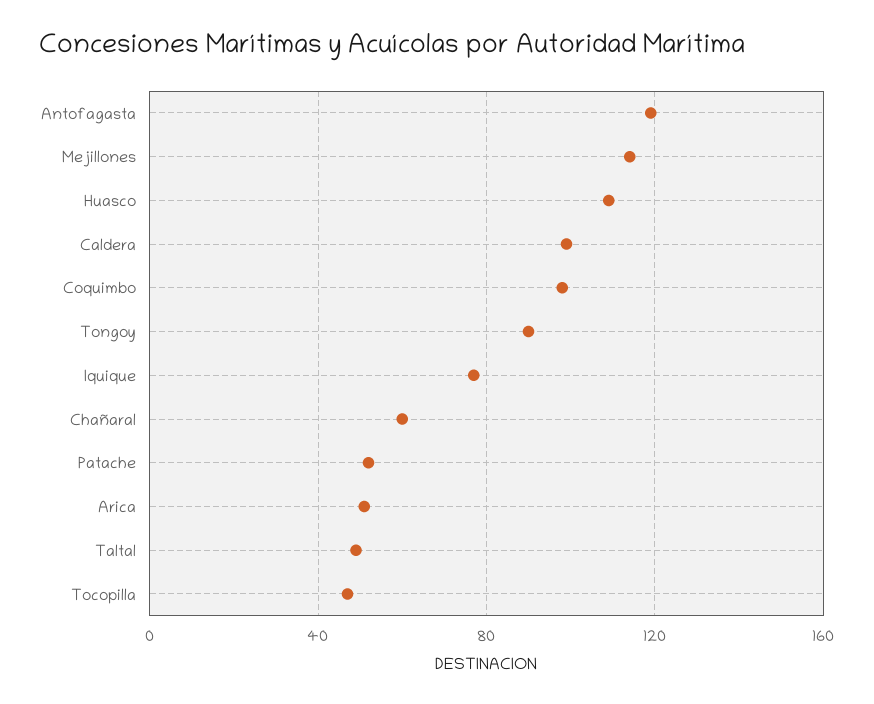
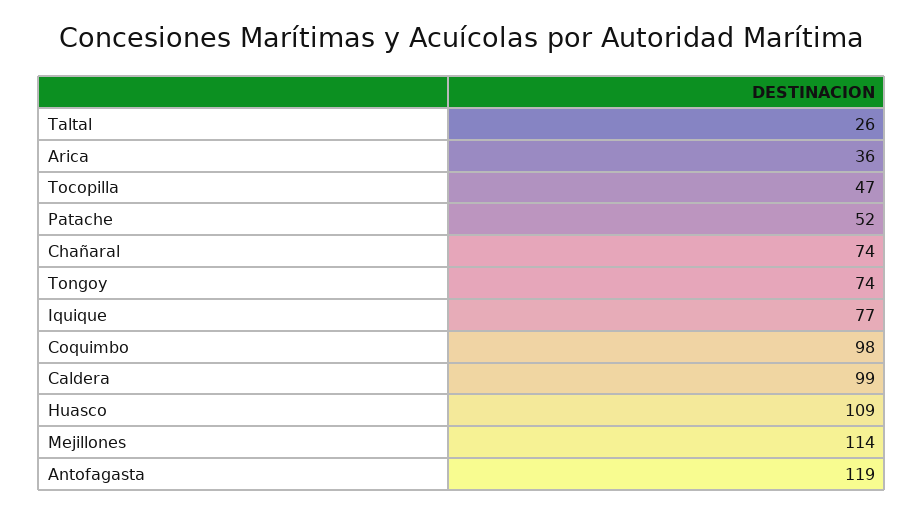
Tongoy: 90 -> 74
Chañaral: 60 -> 74
Arica: 50 -> 36
Taltal: 50 -> 26

